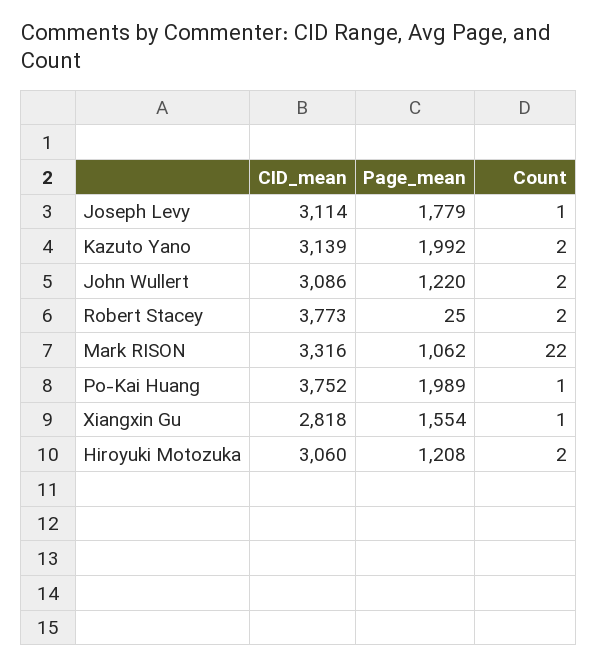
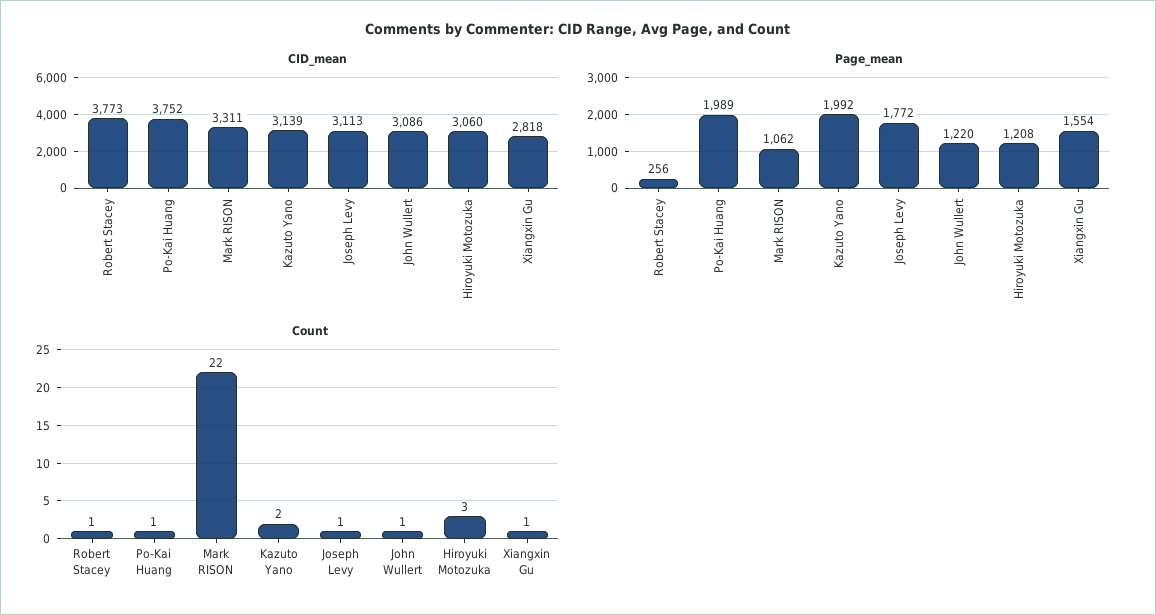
CID_mean, Joseph Levy: 3114 -> 3113
Page_mean, Joseph Levy: 1779 -> 1772
Count, John Wullert: 2 -> 1
Page_mean, Robert Stacey: 25 -> 256
Count, Robert Stacey: 2 -> 1
CID_mean, Mark RISON: 3316 -> 3311
Count, Hiroyuki Motozuka: 2 -> 3

